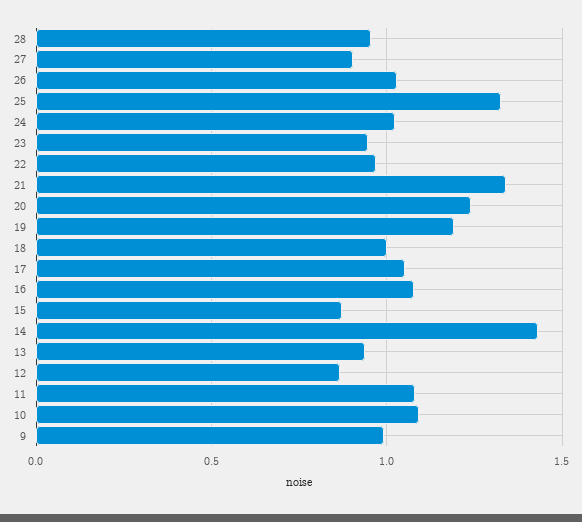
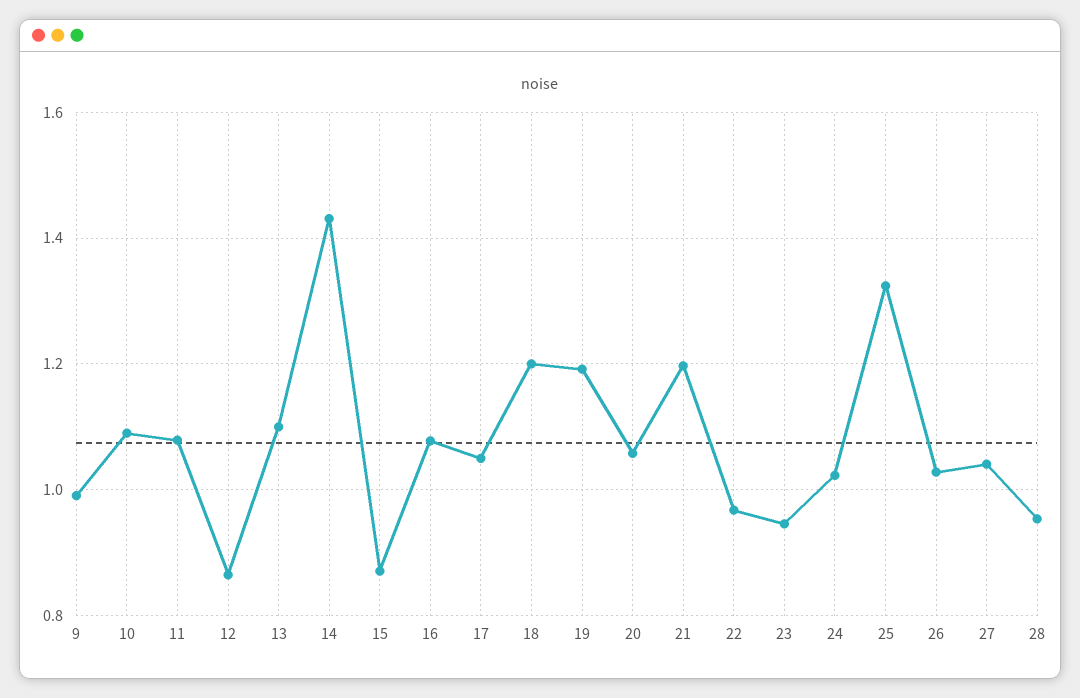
27: 0.9 -> 1.04
21: 1.35 -> 1.2
20: 1.25 -> 1.06
18: 1 -> 1.2
13: 0.95 -> 1.1

